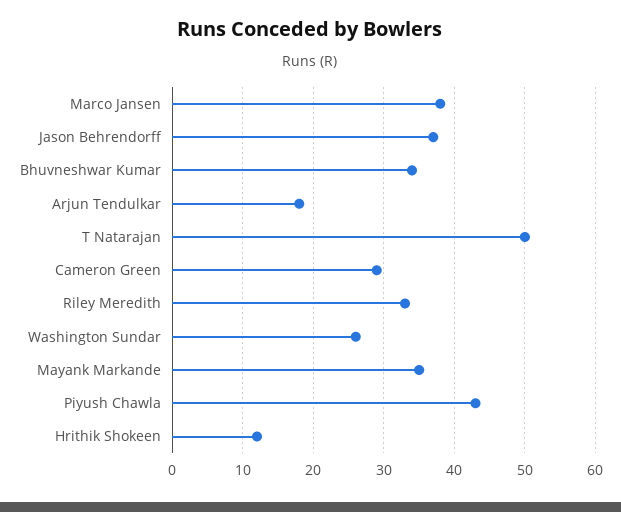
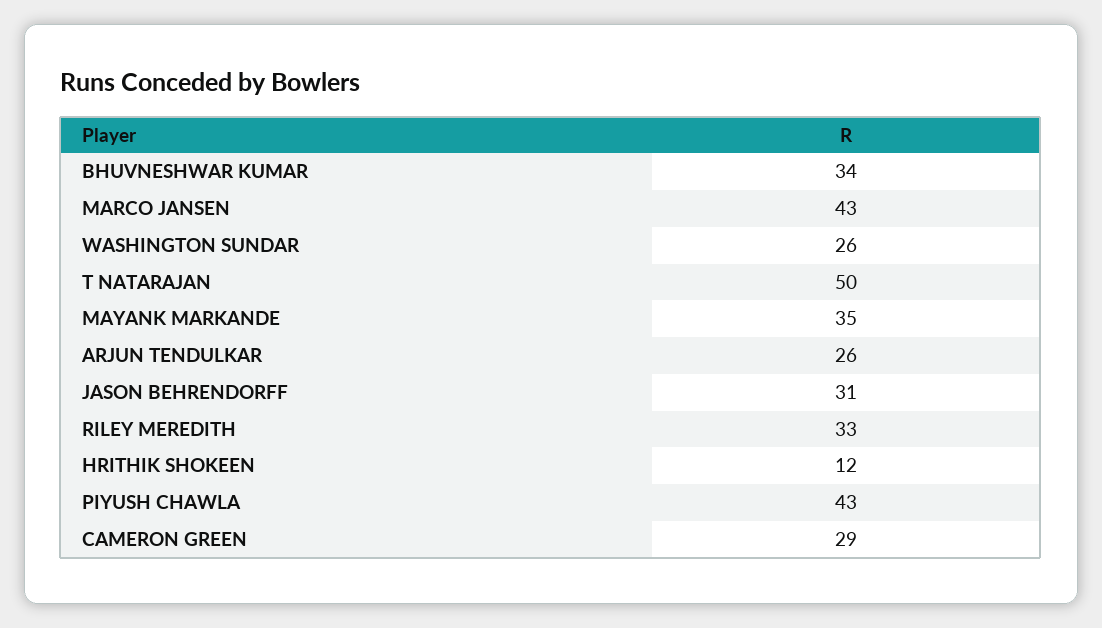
Marco Jansen: 38 -> 43
Jason Behrendorff: 37 -> 31
Arjun Tendulkar: 18 -> 26

